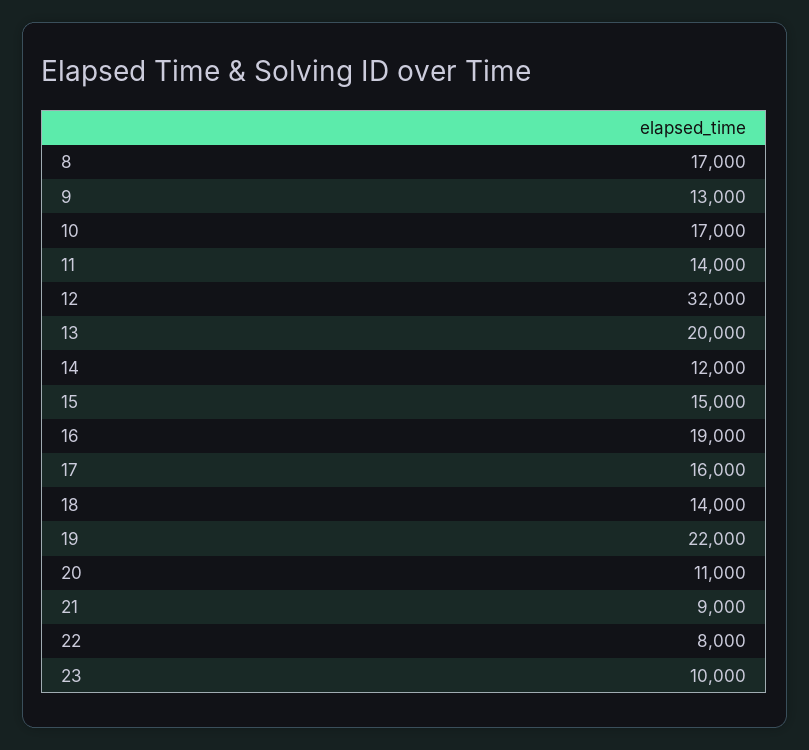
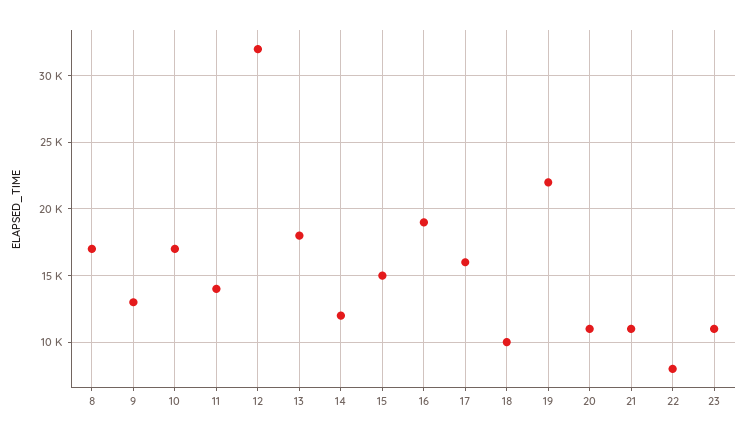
13: 20000 -> 18000
18: 14000 -> 10000
21: 9000 -> 11000
23: 10000 -> 11000

